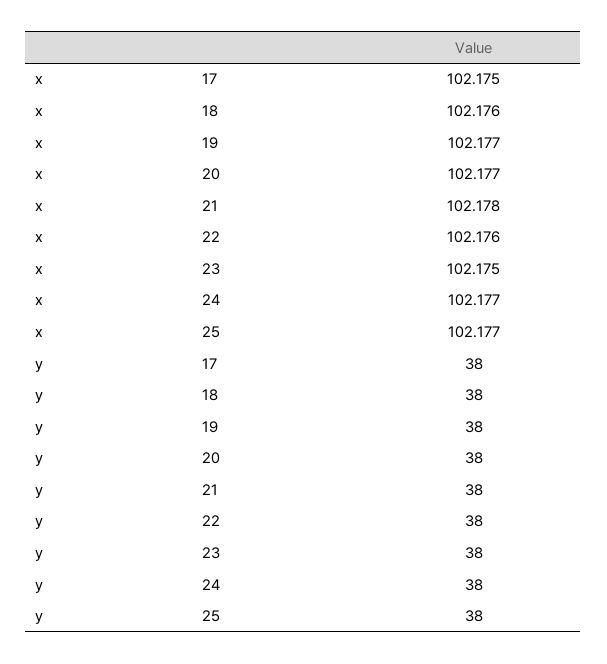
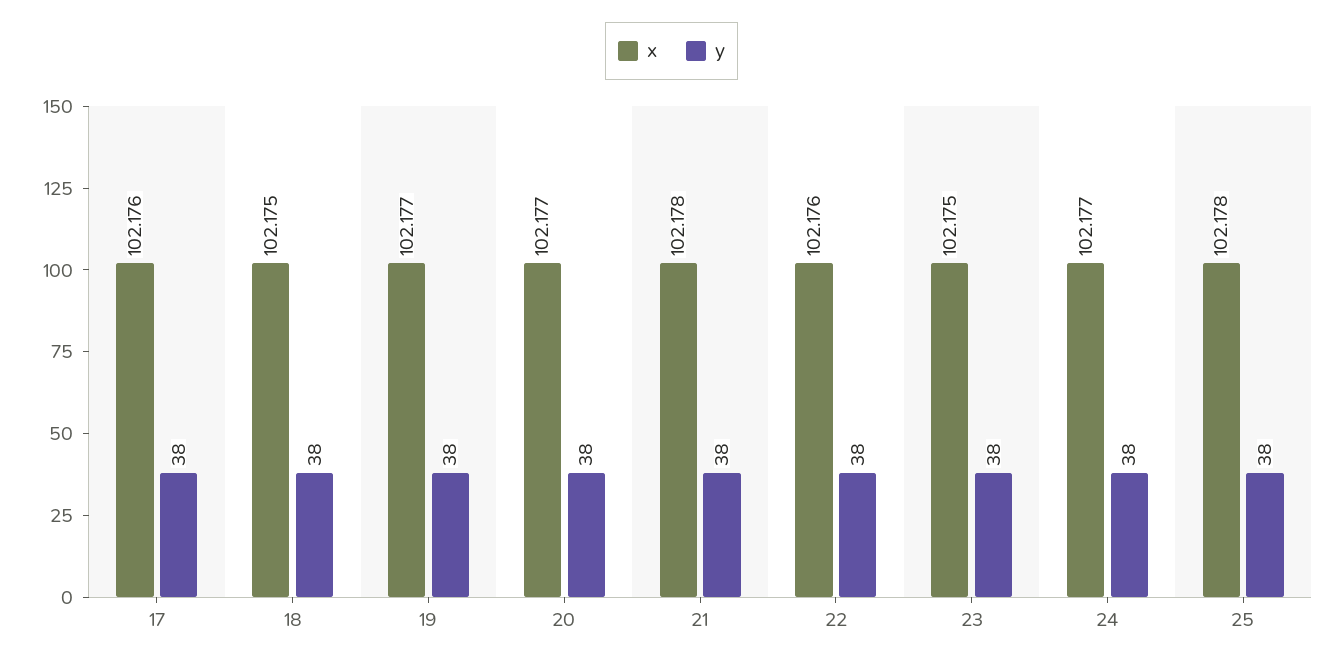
x, 17: 102.175 -> 102.176
x, 18: 102.176 -> 102.175
x, 25: 102.177 -> 102.178

